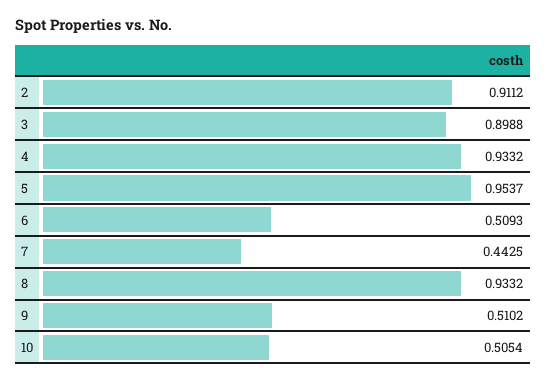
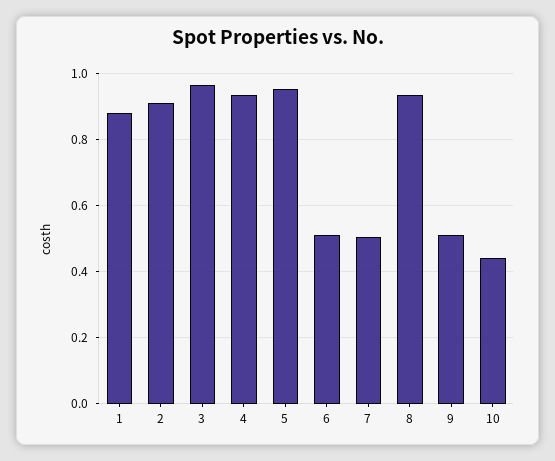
3: 0.8988 -> 0.96
7: 0.4425 -> 0.5
10: 0.5054 -> 0.44
1: none -> 0.88

